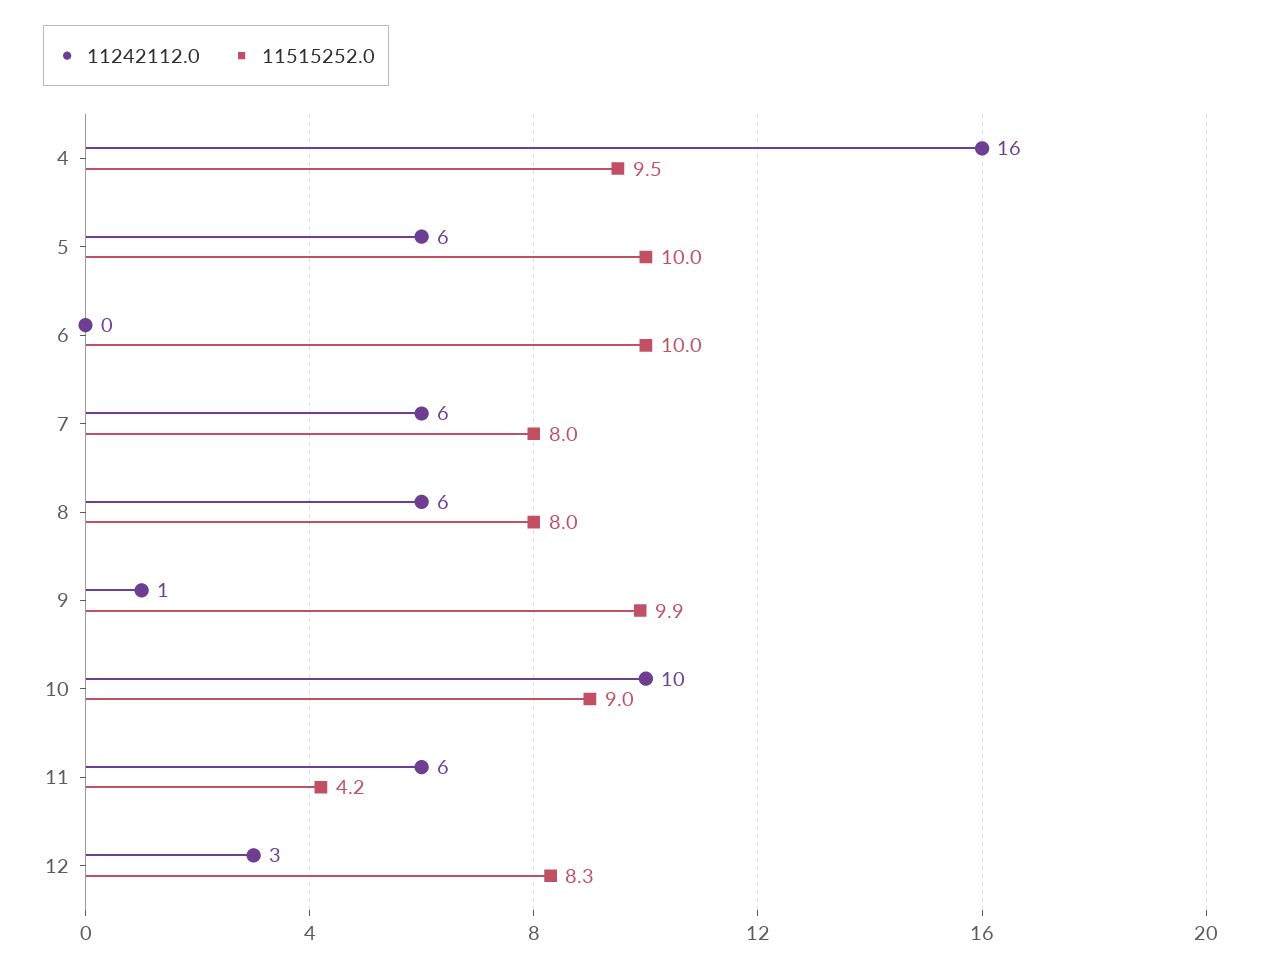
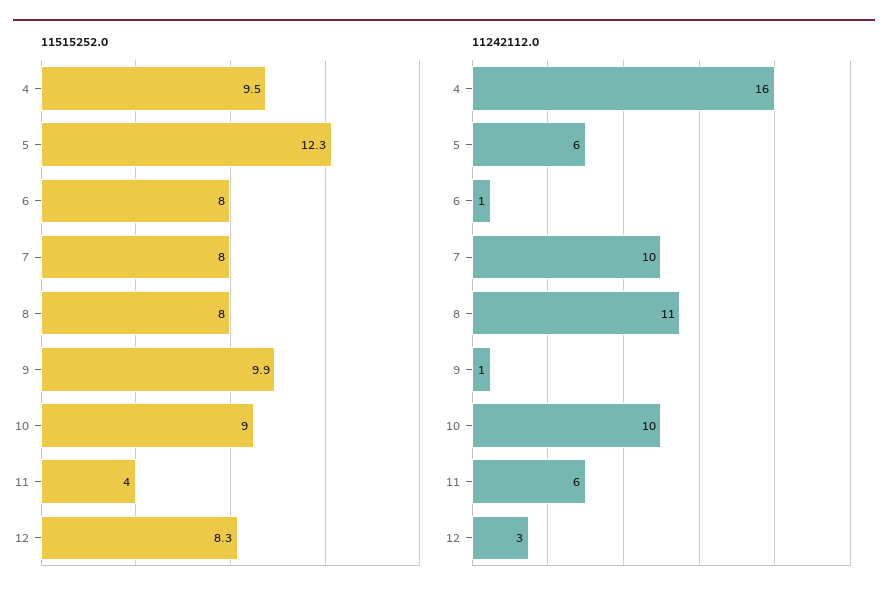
11515252.0, 5: 10 -> 12.3
11242112.0, 6: 0 -> 1
11515252.0, 6: 10 -> 8
11242112.0, 7: 6 -> 10
11242112.0, 8: 6 -> 11
11515252.0, 11: 4.2 -> 4

